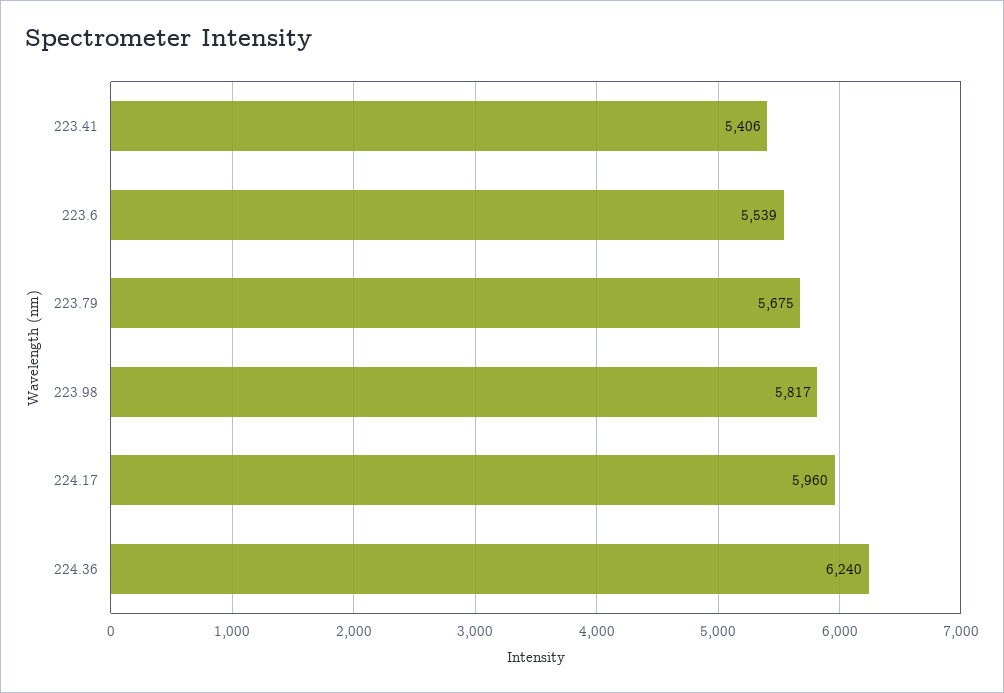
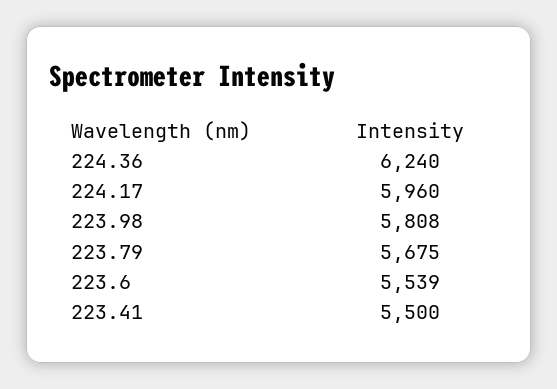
223.41: 5406 -> 5500
223.98: 5817 -> 5808

